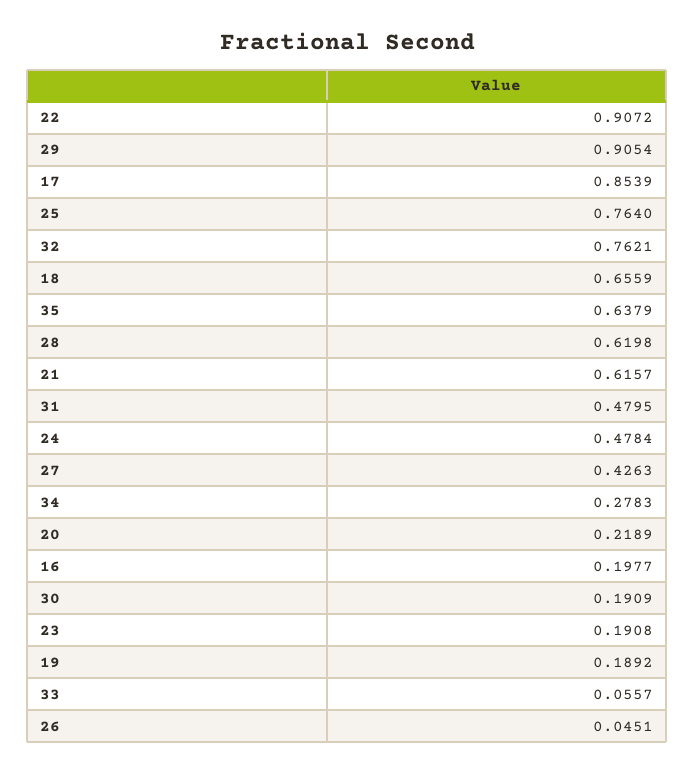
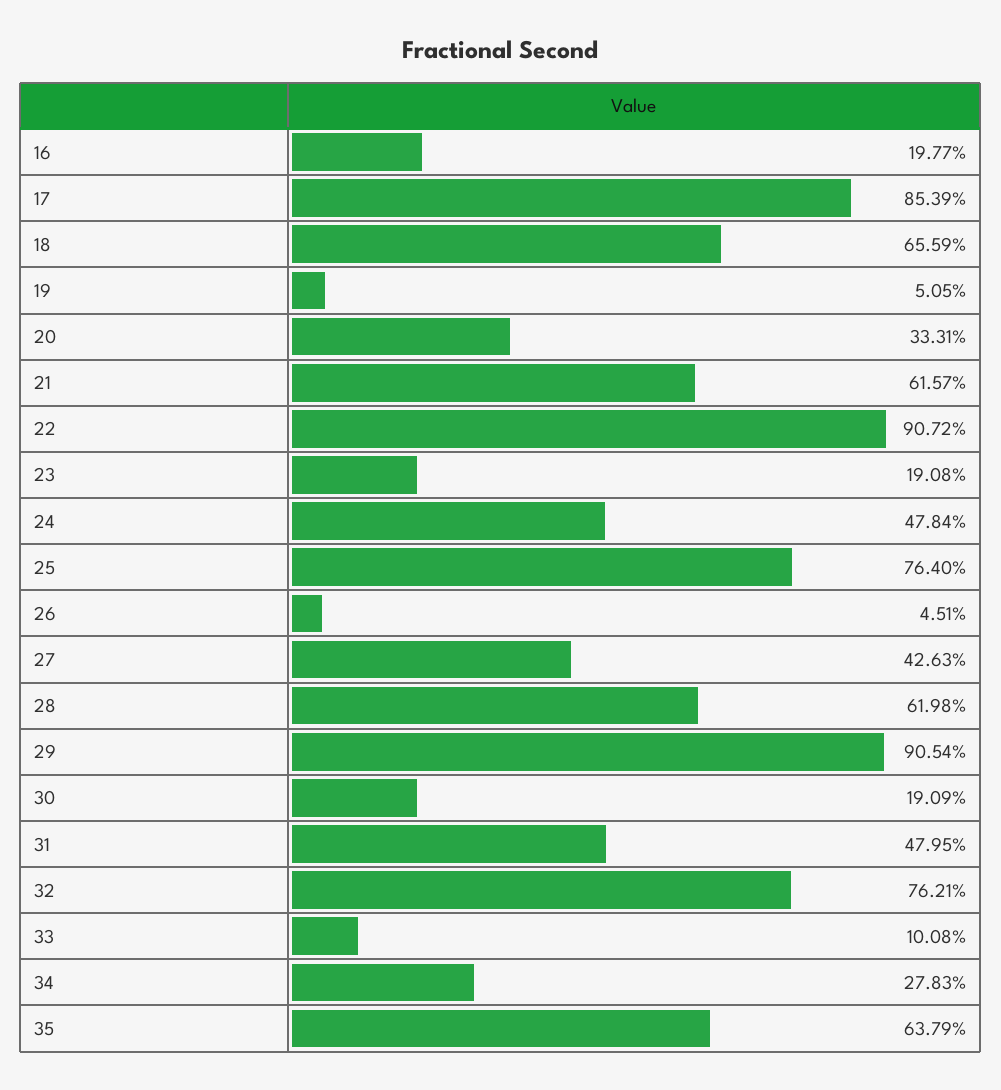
20: 0.2189 -> 0.3331
19: 0.1892 -> 0.0505
33: 0.0557 -> 0.1008

